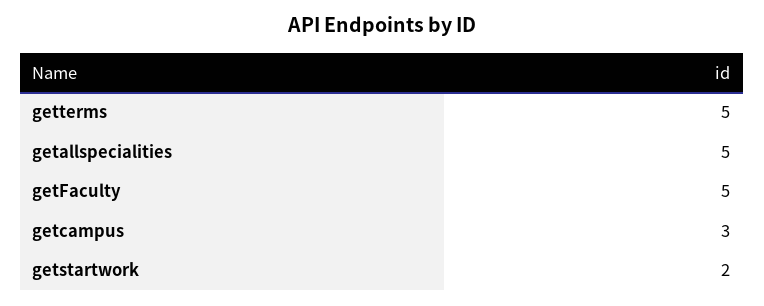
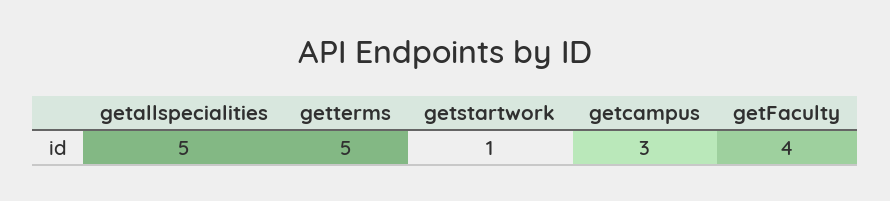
getFaculty: 5 -> 4
getstartwork: 2 -> 1

